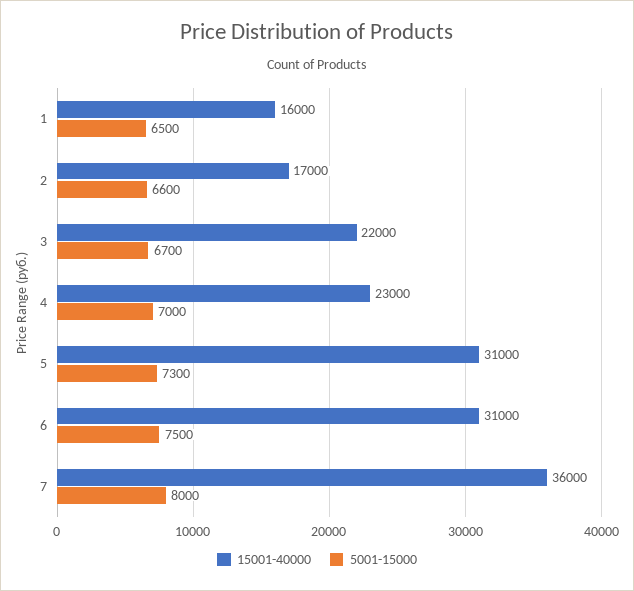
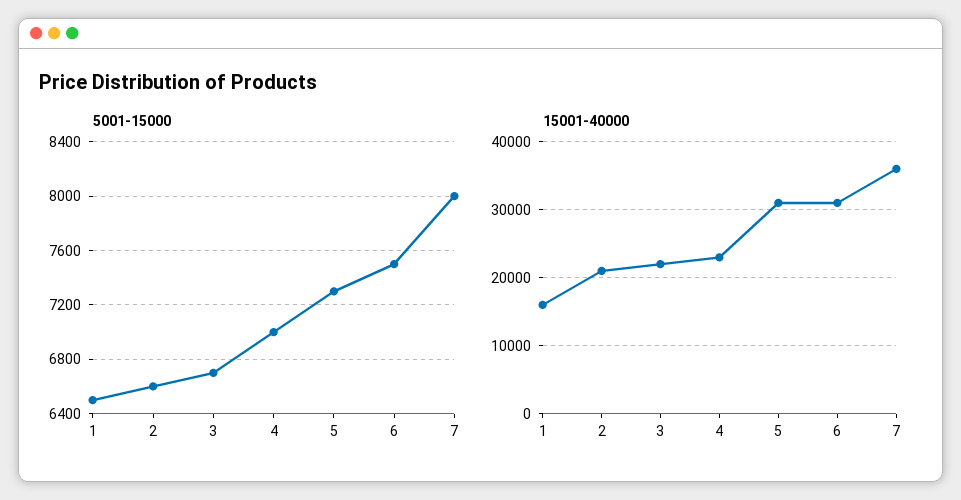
15001-40000, 2: 17000 -> 21000

